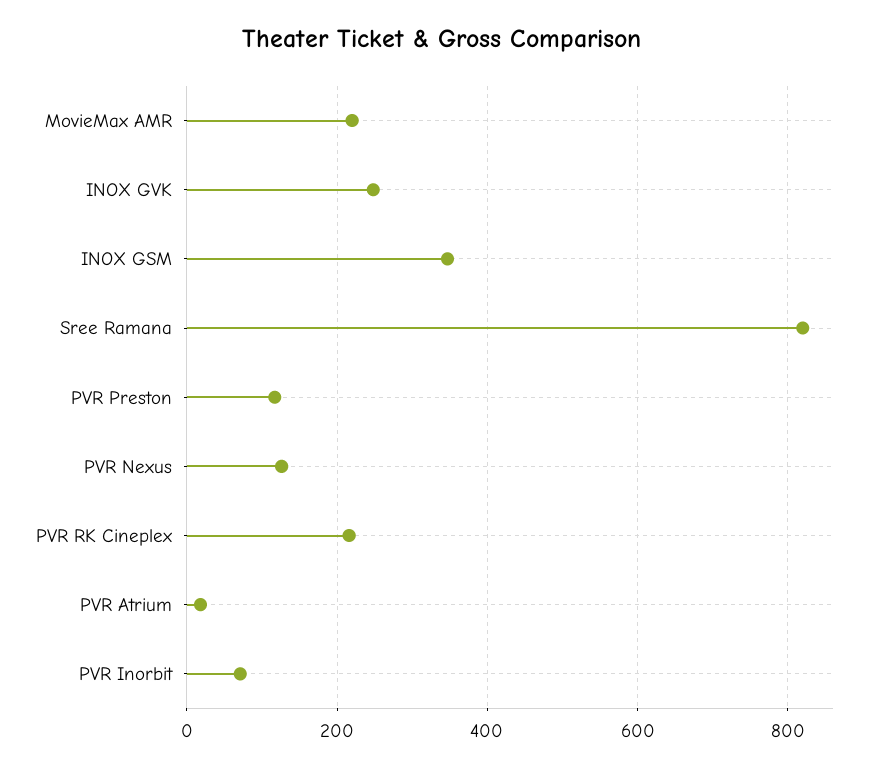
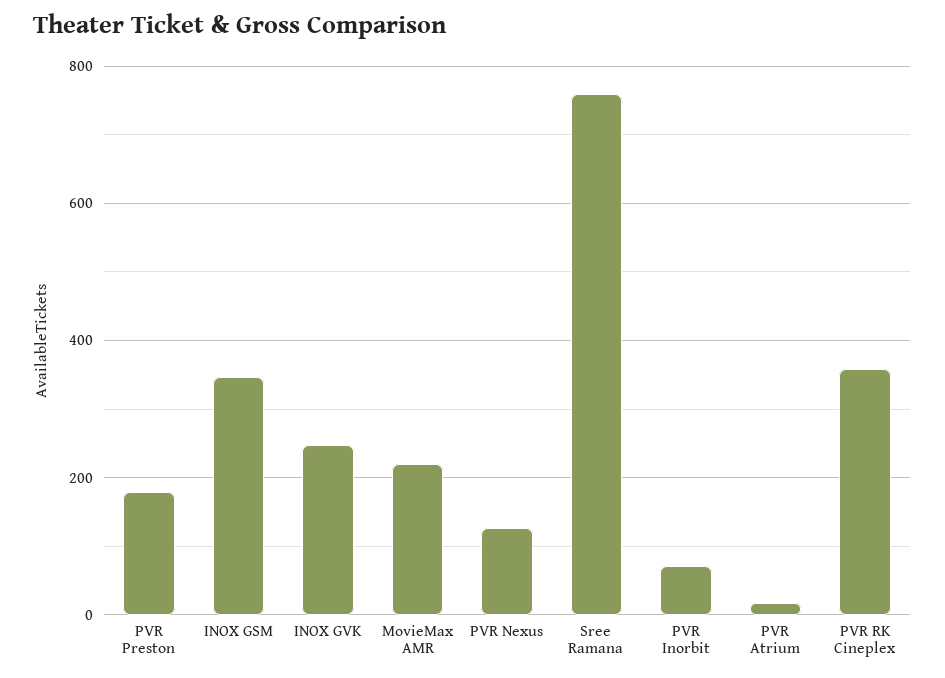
Sree Ramana: 820 -> 760
PVR Preston: 120 -> 180
PVR RK Cineplex: 220 -> 360

